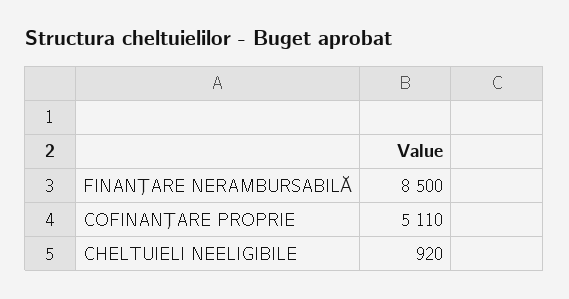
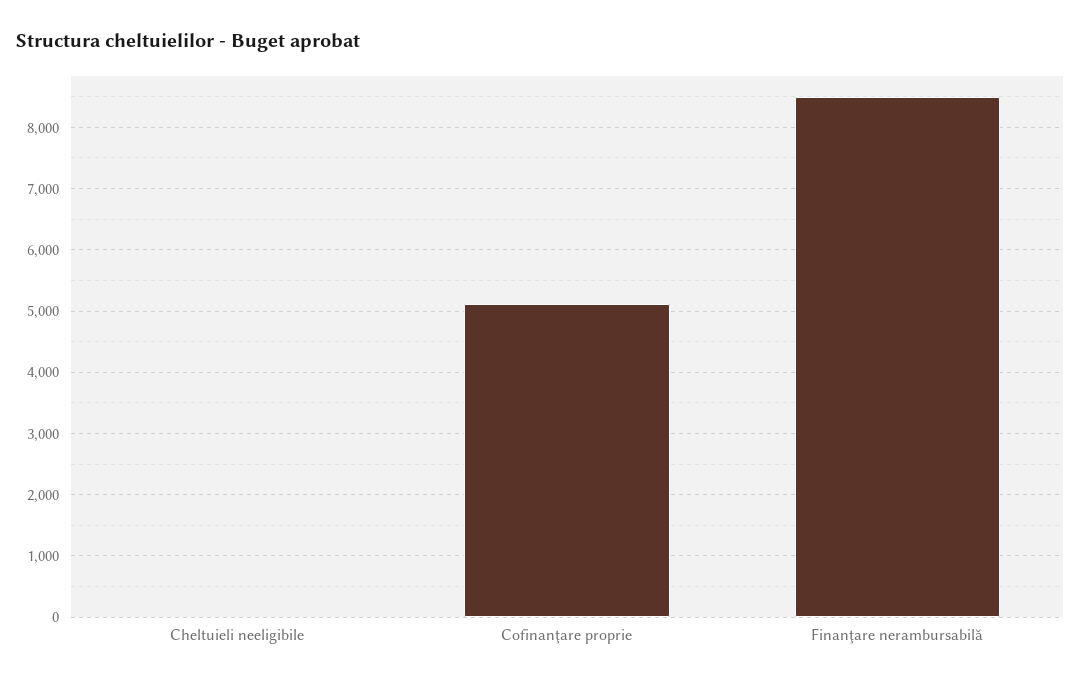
CHELTUIELI NEELIGIBILE: 920 -> 0

